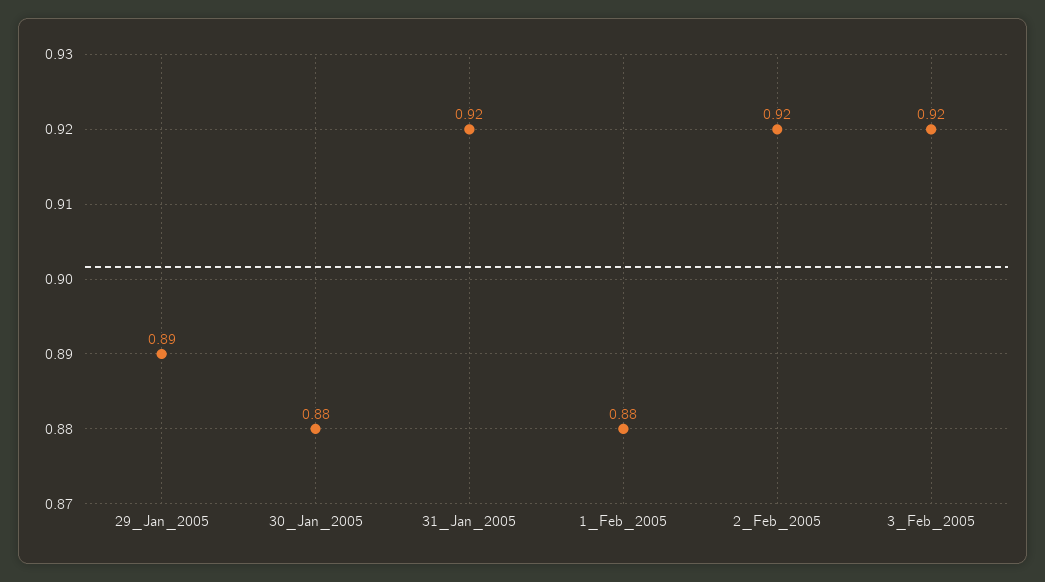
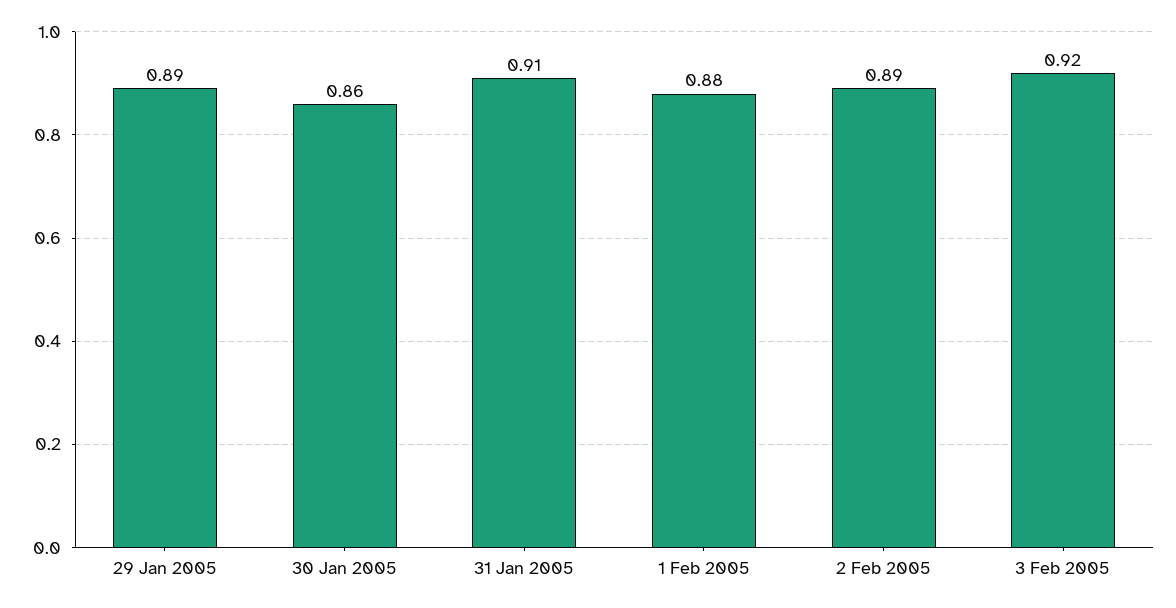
30_Jan_2005: 0.88 -> 0.86
31_Jan_2005: 0.92 -> 0.91
2_Feb_2005: 0.92 -> 0.89

